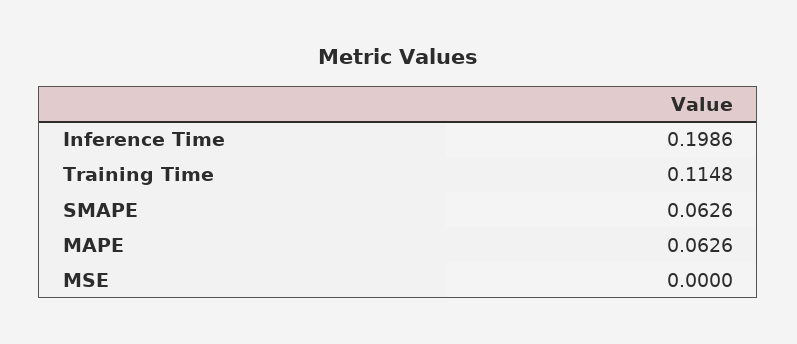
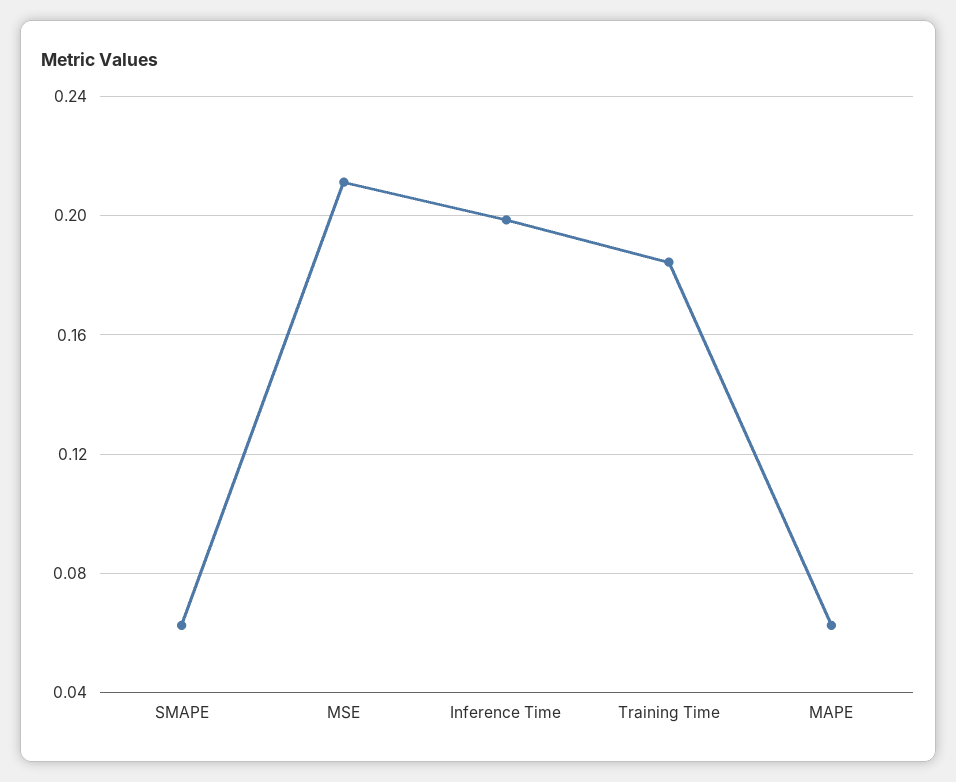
Training Time: 0.1148 -> 0.185
MSE: 0 -> 0.21

